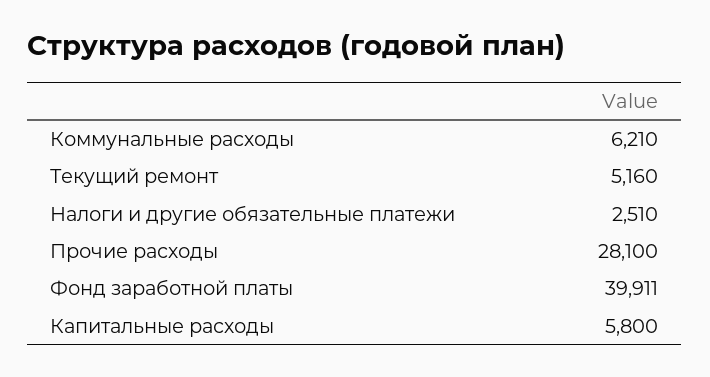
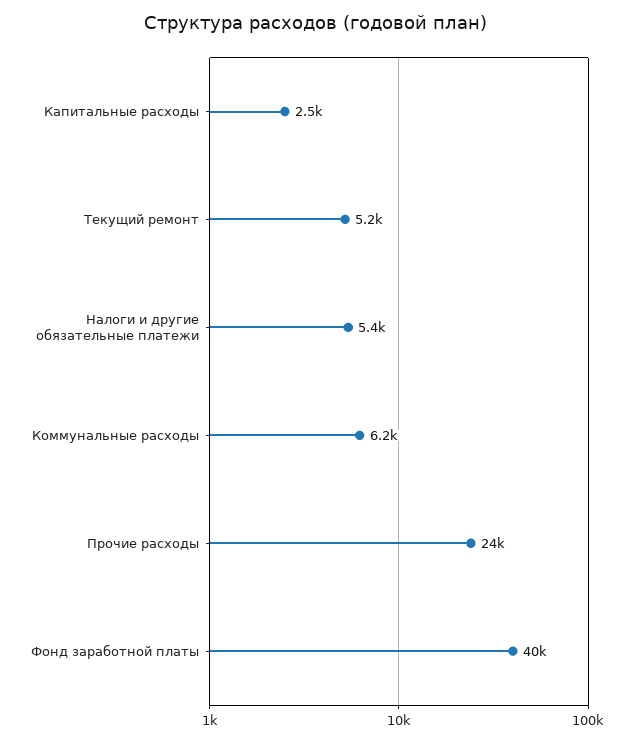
Налоги и другие обязательные платежи: 2510 -> 5400
Прочие расходы: 28100 -> 24000
Капитальные расходы: 5800 -> 2500

